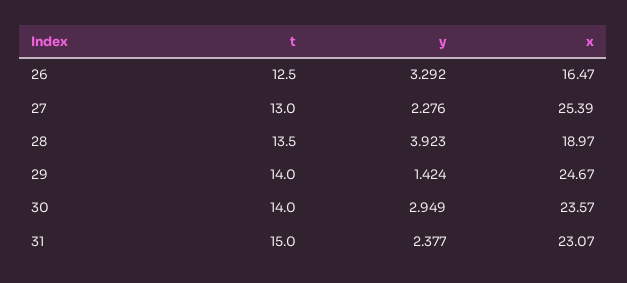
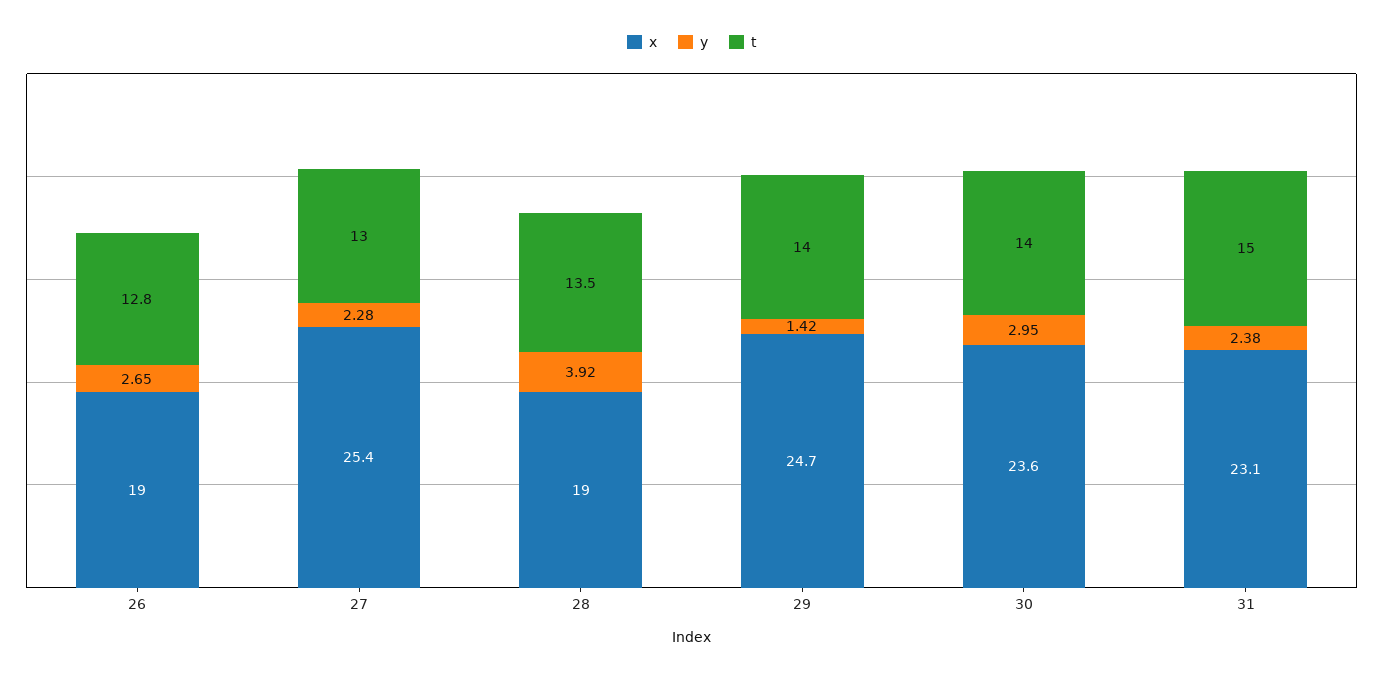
t, 26: 12.5 -> 12.8
y, 26: 3.292 -> 2.65
x, 26: 16.47 -> 19

